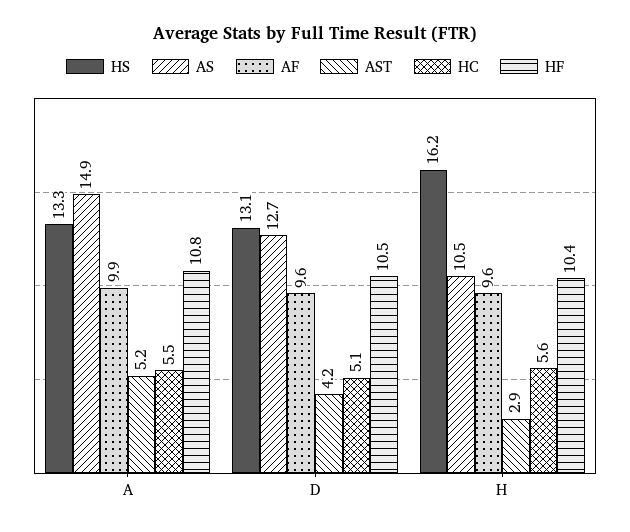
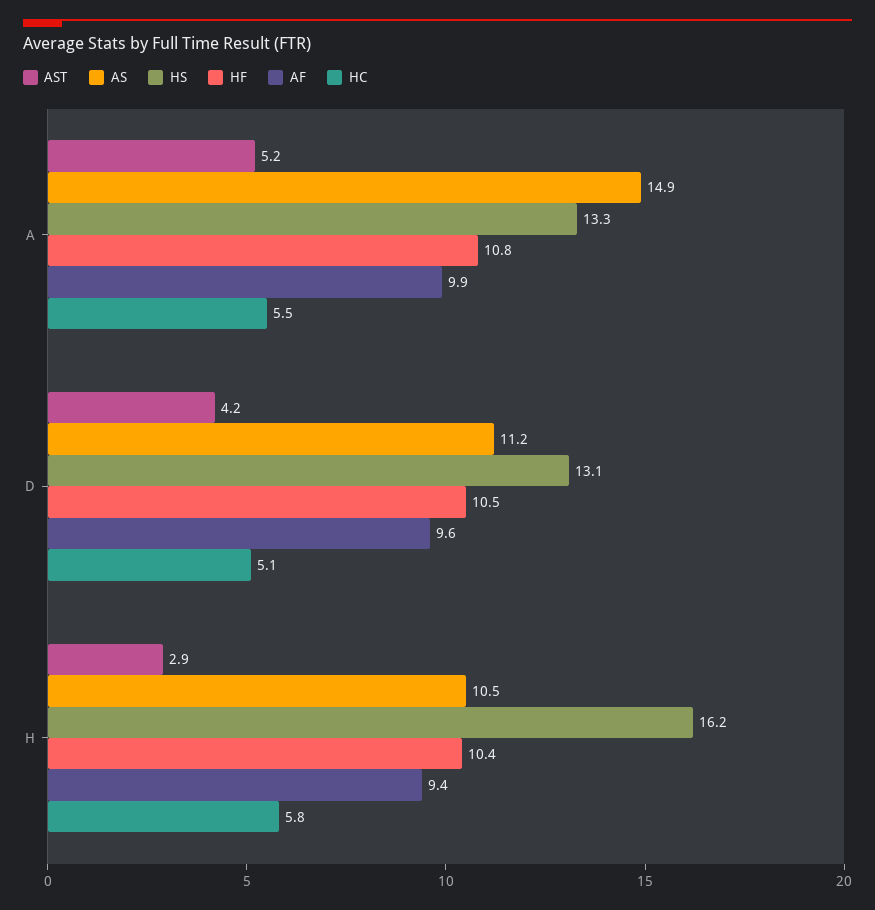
AS, D: 12.7 -> 11.2
AF, H: 9.6 -> 9.4
HC, H: 5.6 -> 5.8

